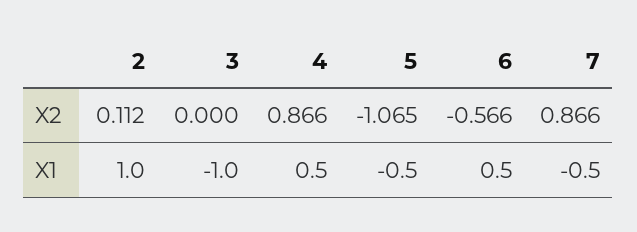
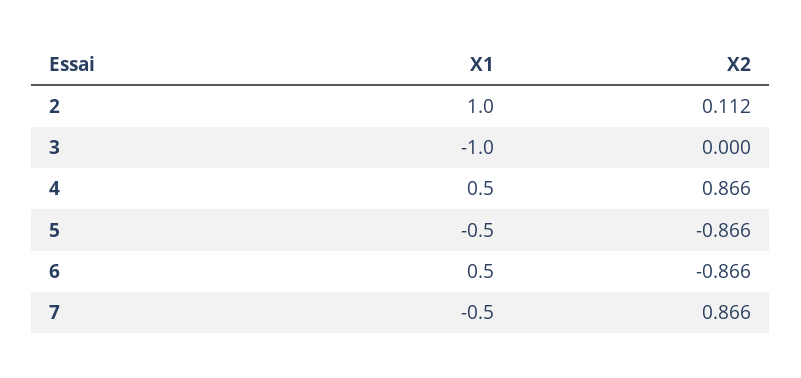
5, X2: -1.065 -> -0.866
6, X2: -0.566 -> -0.866

